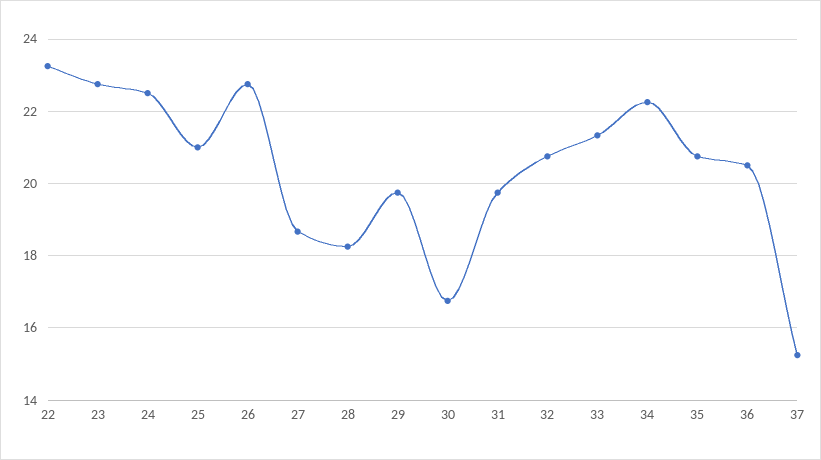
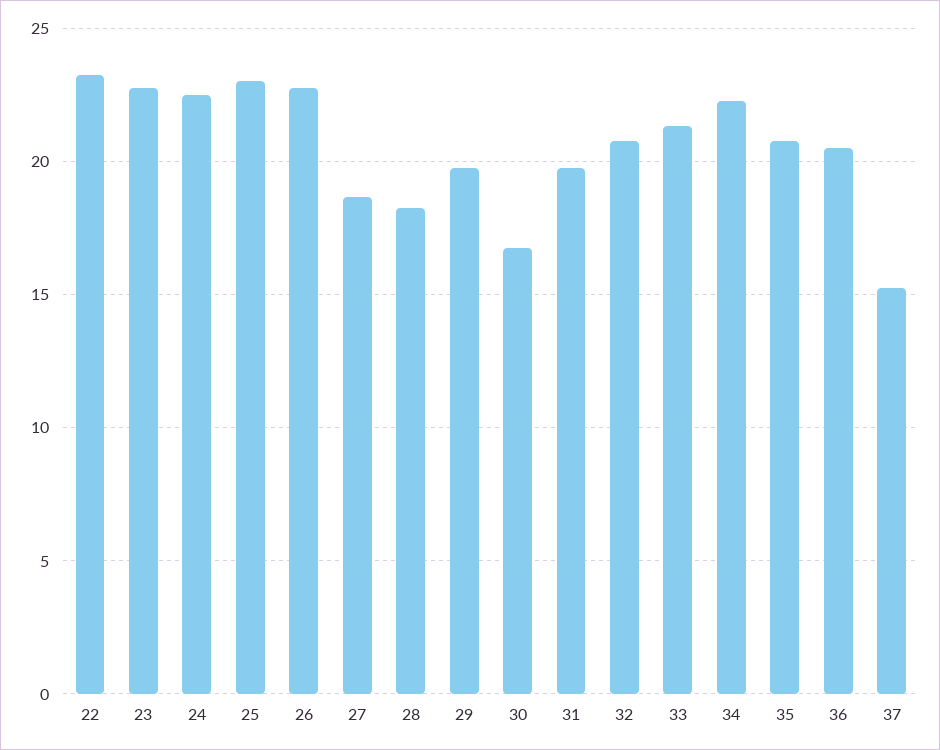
25: 21 -> 23

